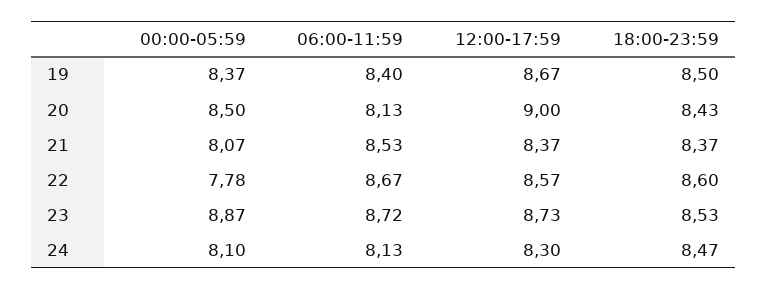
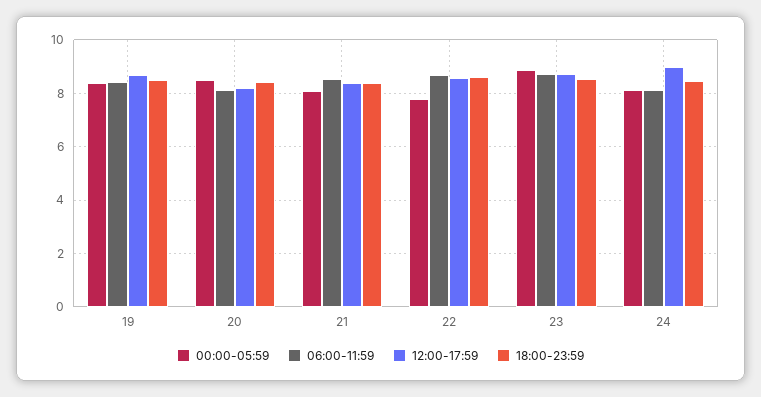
12:00-17:59, 20: 9 -> 8.25
12:00-17:59, 24: 8.3 -> 9

